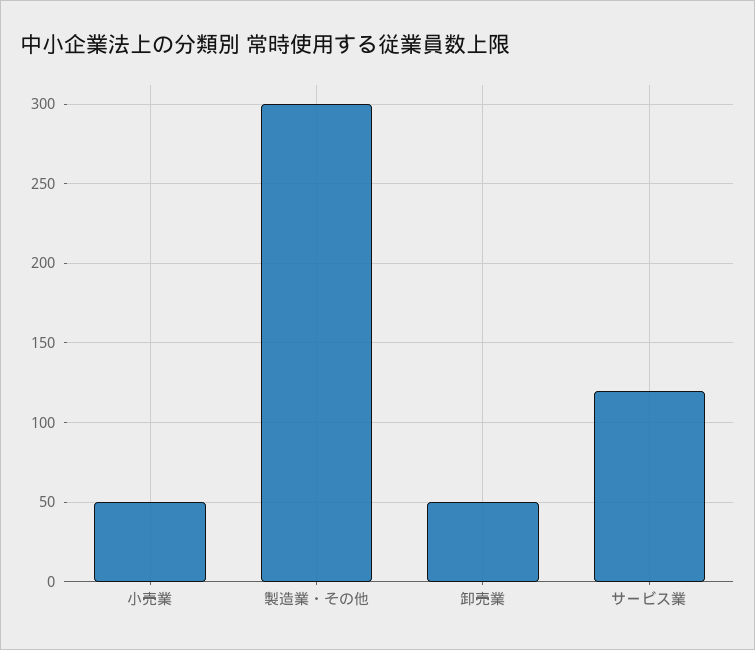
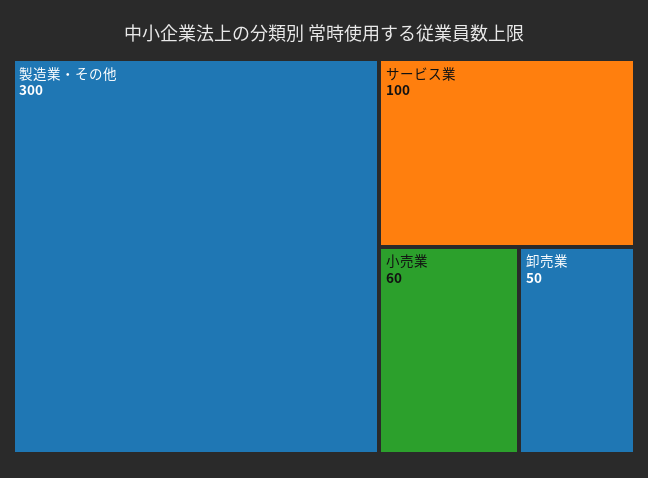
小売業: 50 -> 60
サービス業: 120 -> 100

